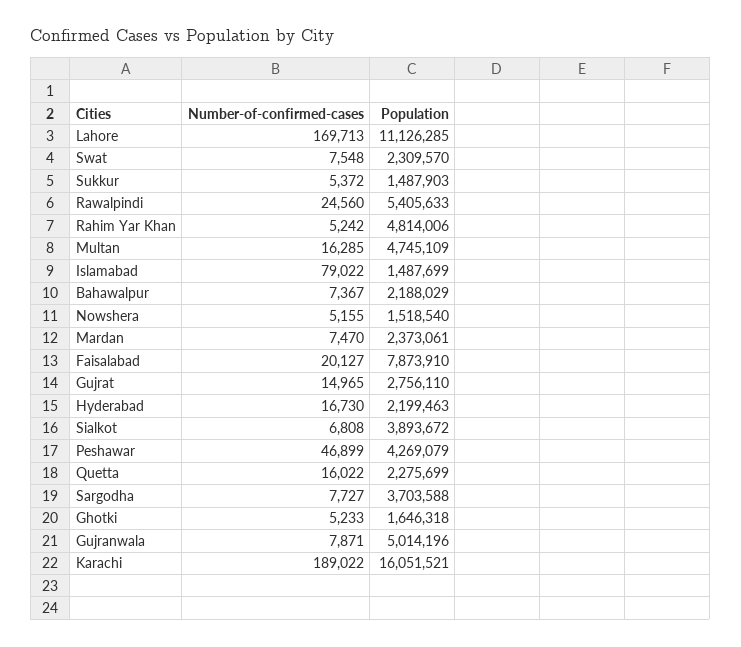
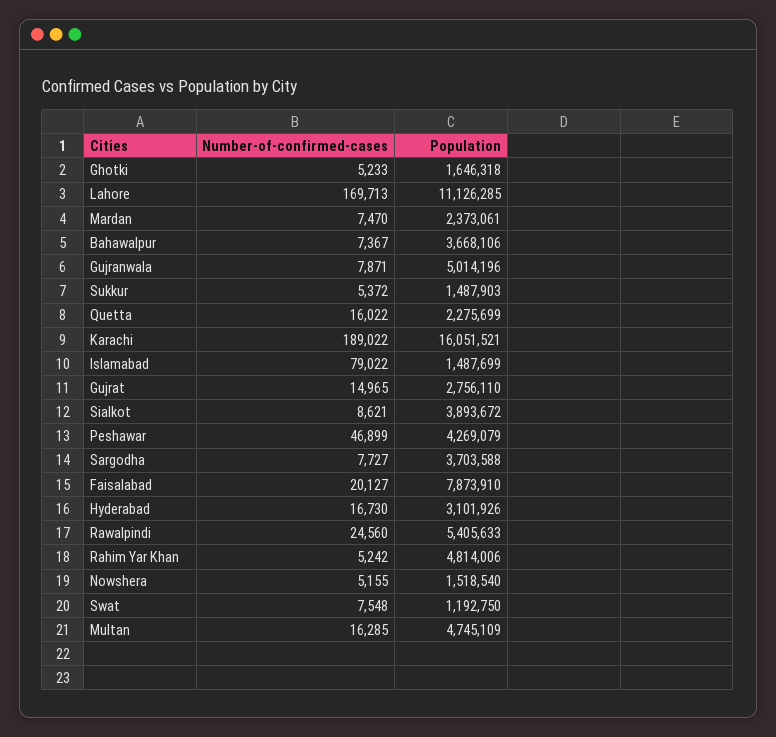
Population, Swat: 2309570 -> 1192750
Population, Bahawalpur: 2188029 -> 3668106
Population, Hyderabad: 2199463 -> 3101926
Number-of-confirmed-cases, Sialkot: 6808 -> 8621

